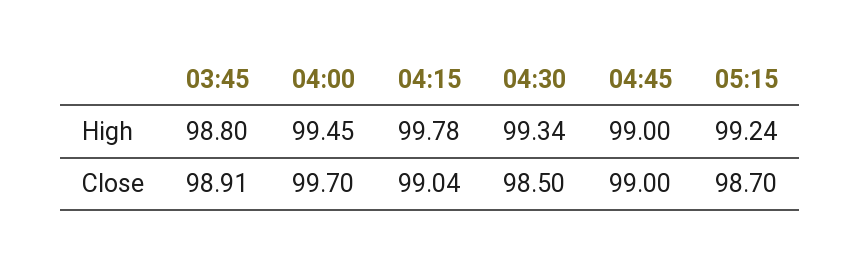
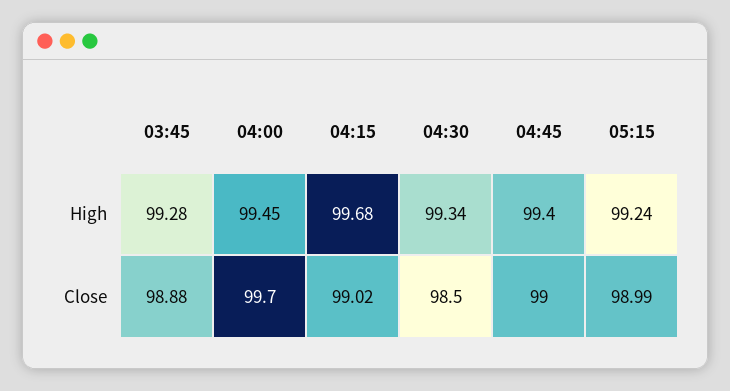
03:45, High: 98.8 -> 99.28
04:15, High: 99.78 -> 99.68
04:45, High: 99 -> 99.4
03:45, Close: 98.91 -> 98.88
04:15, Close: 99.04 -> 99.02
05:15, Close: 98.7 -> 98.99

